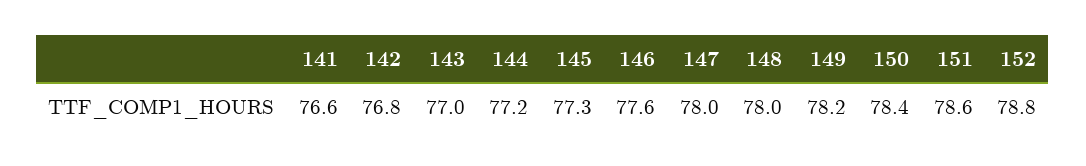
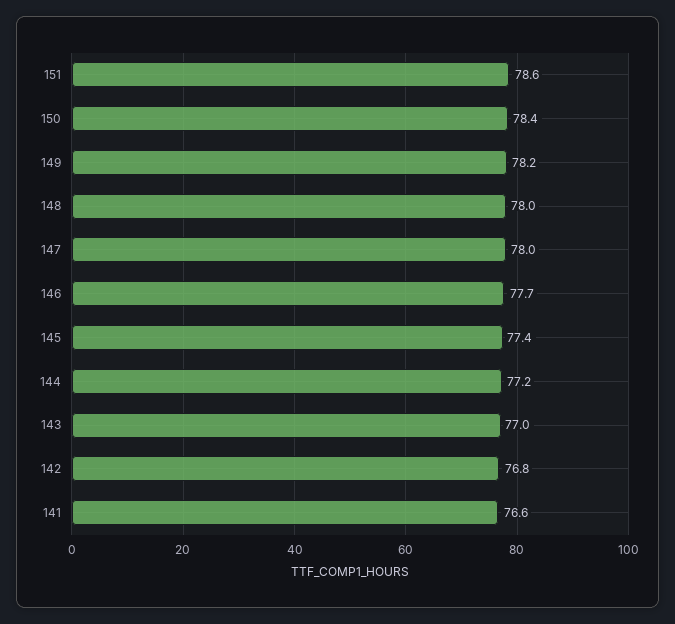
145: 77.3 -> 77.4
146: 77.6 -> 77.7
152: 78.8 -> none

